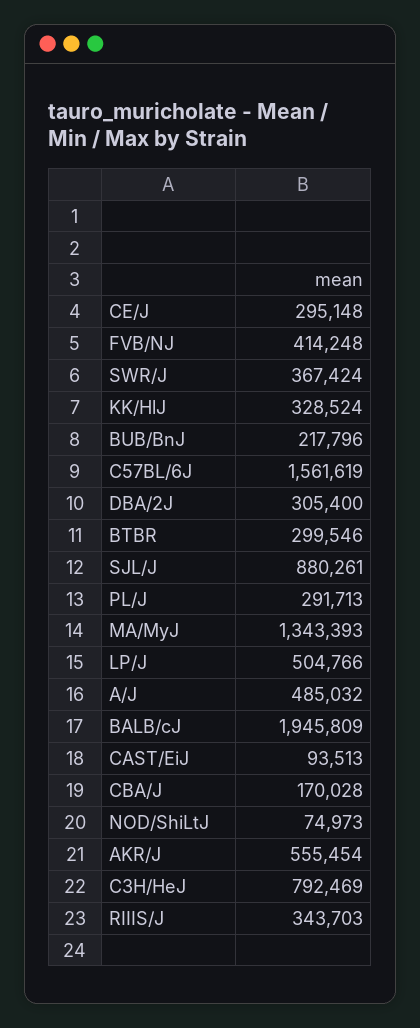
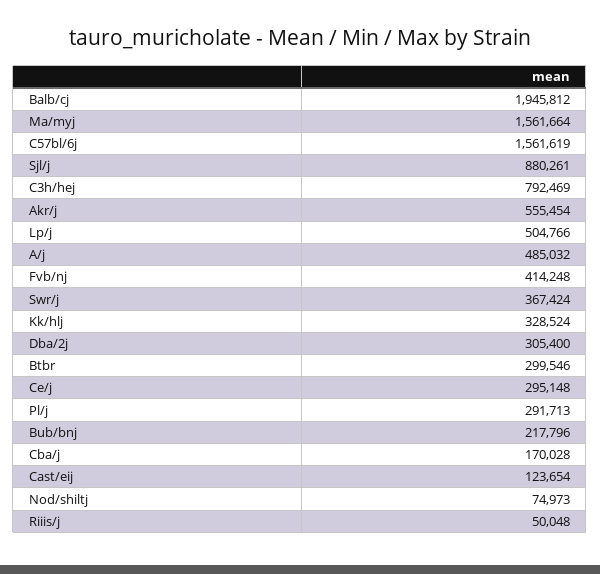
MA/MyJ: 1343393 -> 1561664
BALB/cJ: 1945809 -> 1945812
CAST/EiJ: 93513 -> 123654
RIIIS/J: 343703 -> 50048

